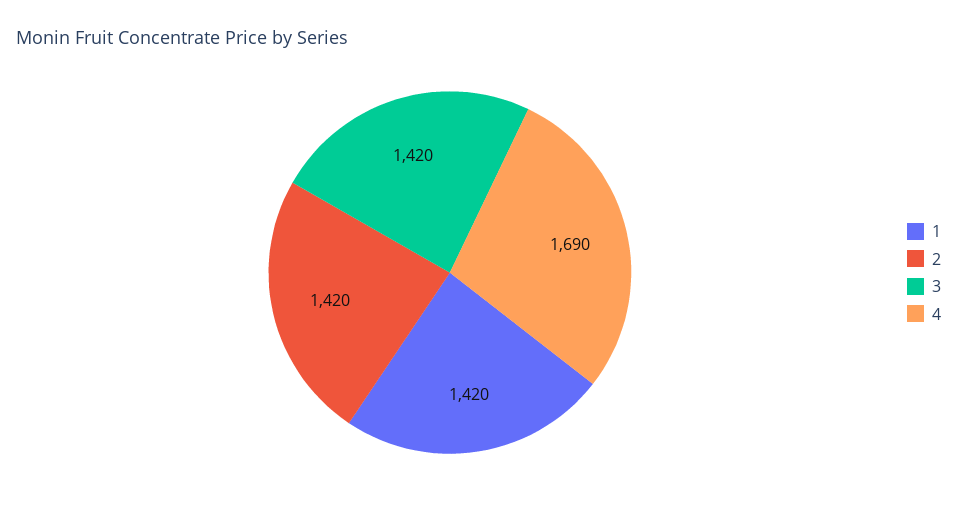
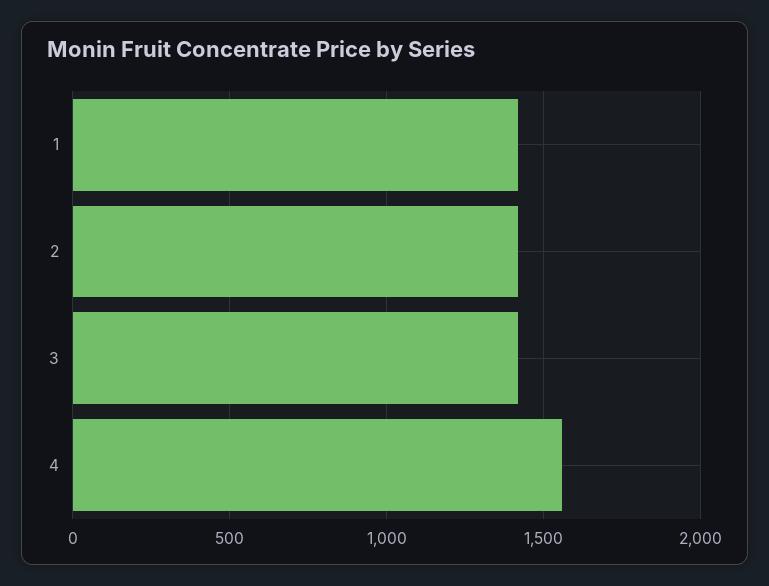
4: 1690 -> 1550

